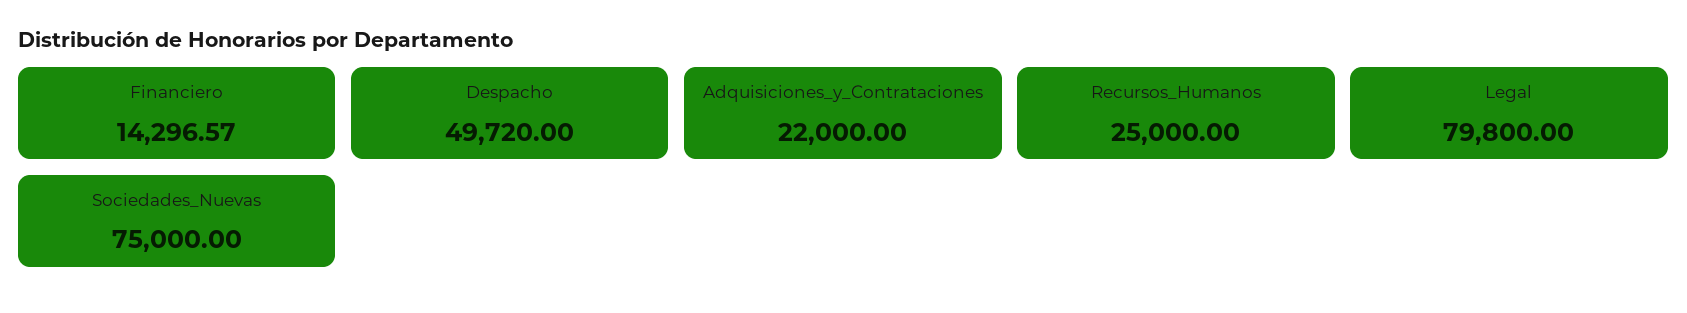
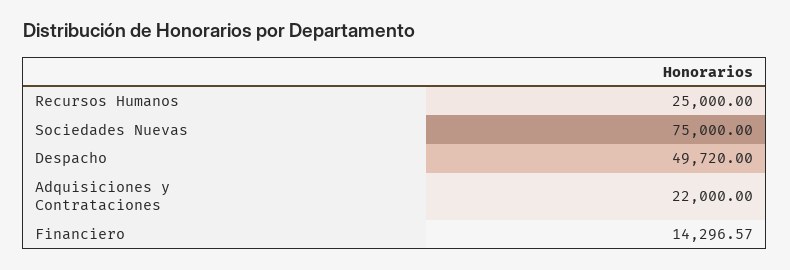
Legal: 79800 -> none

